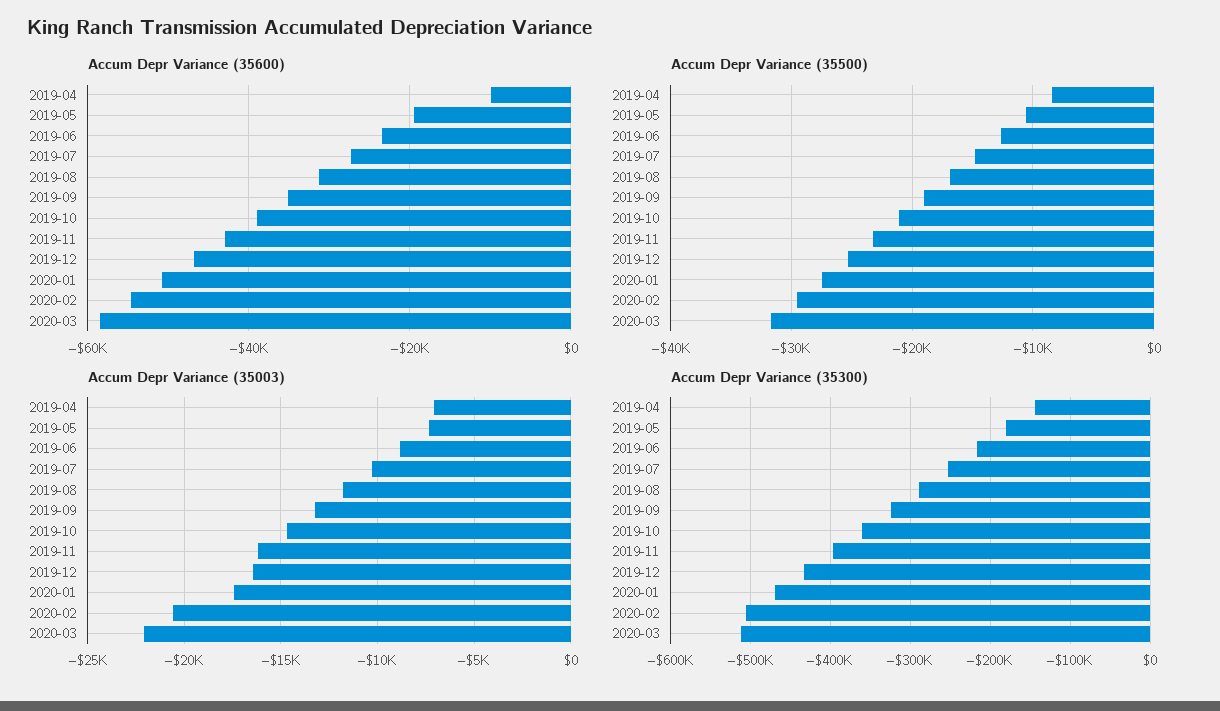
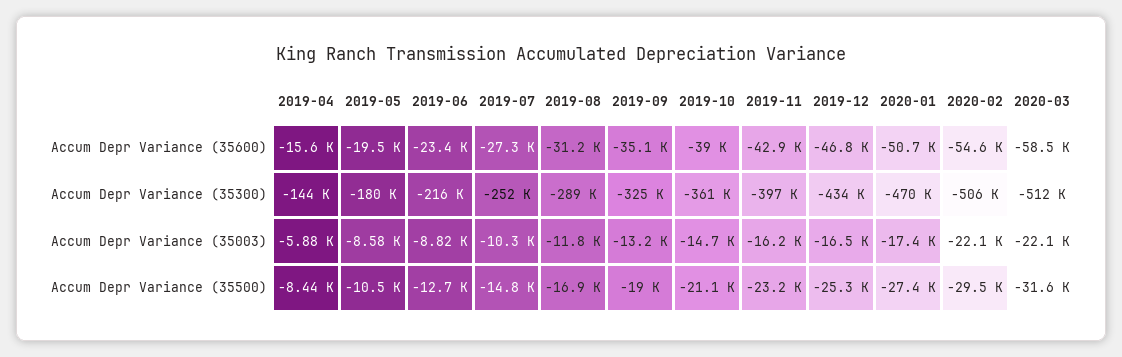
Accum Depr Variance (35600), 2019-04: -10000 -> -15600
Accum Depr Variance (35003), 2019-04: -7000 -> -5880
Accum Depr Variance (35003), 2019-05: -7500 -> -8580
Accum Depr Variance (35003), 2020-02: -20500 -> -22100

